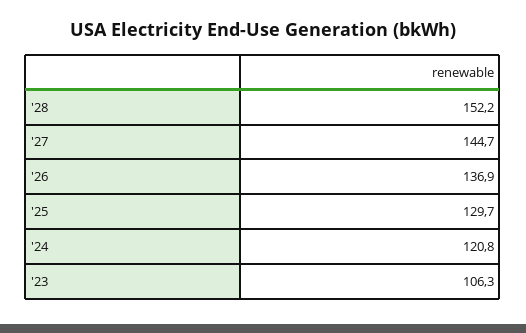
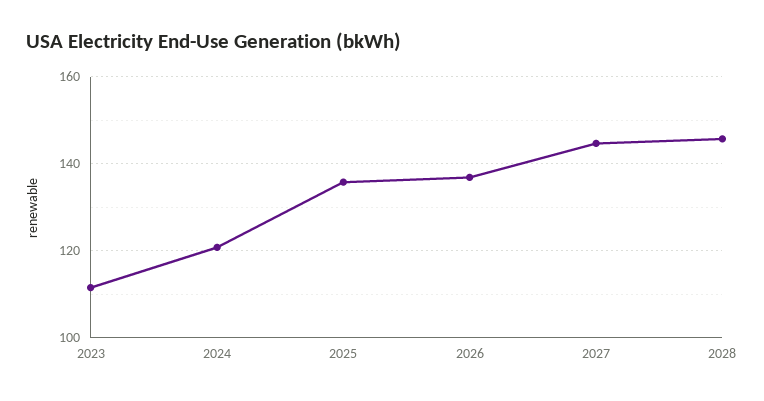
'28: 152.2 -> 146
'25: 129.7 -> 136
'23: 106.3 -> 112

